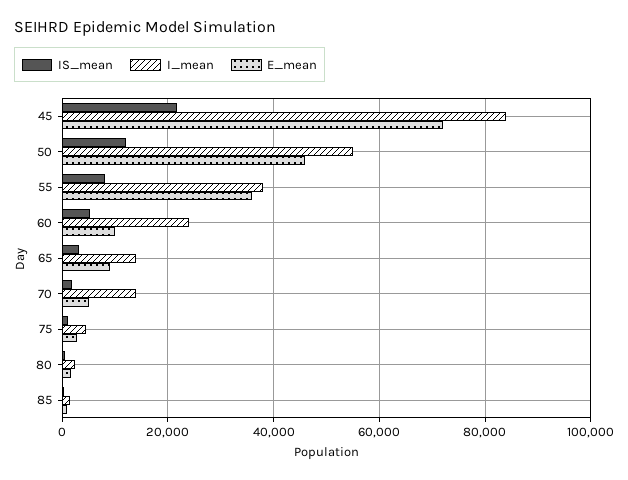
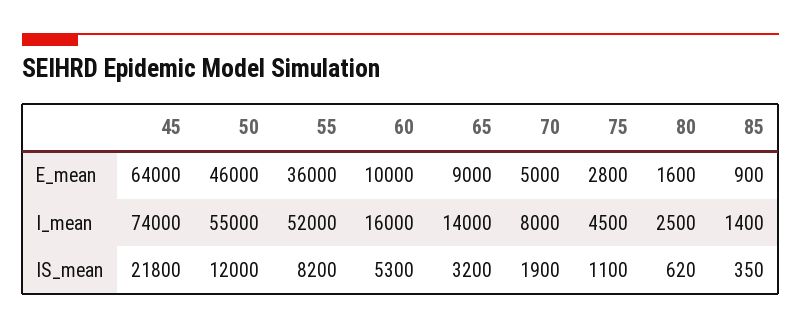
I_mean, 45: 84000 -> 74000
E_mean, 45: 72000 -> 64000
I_mean, 55: 38000 -> 52000
I_mean, 60: 24000 -> 16000
I_mean, 70: 14000 -> 8000

